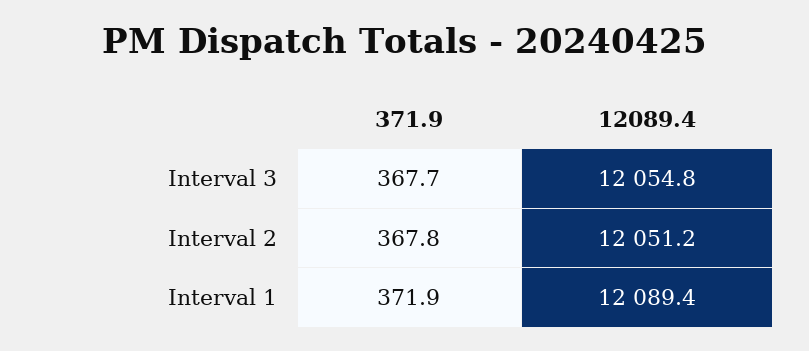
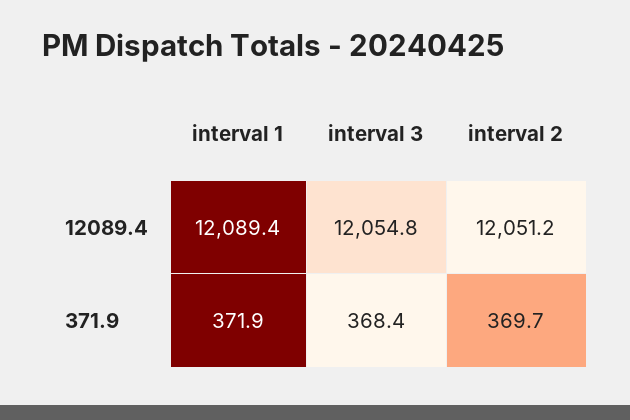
371.9, Interval 3: 367.7 -> 368.4
371.9, Interval 2: 367.8 -> 369.7

